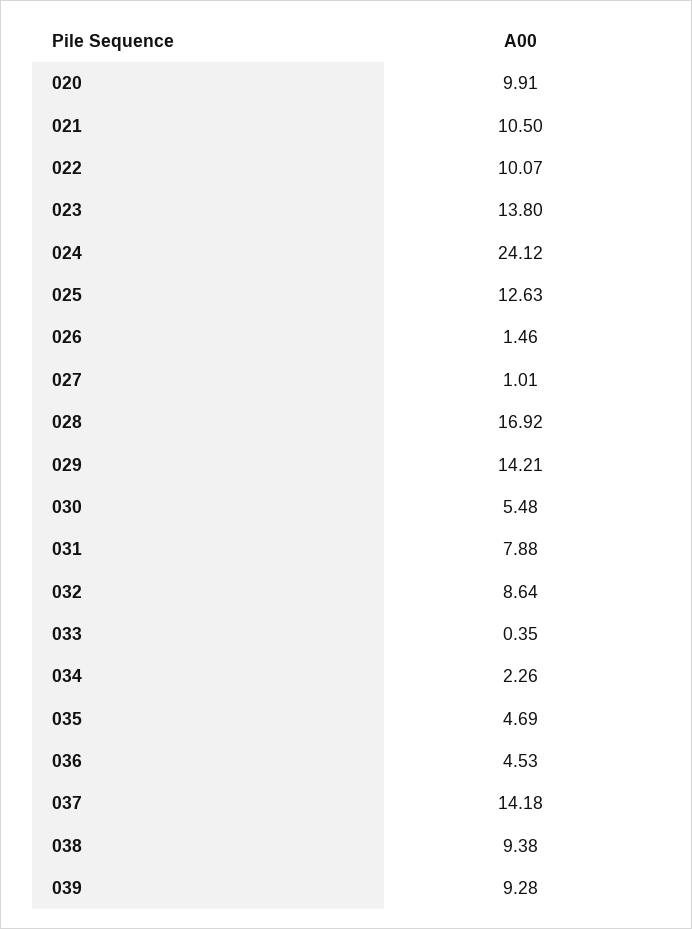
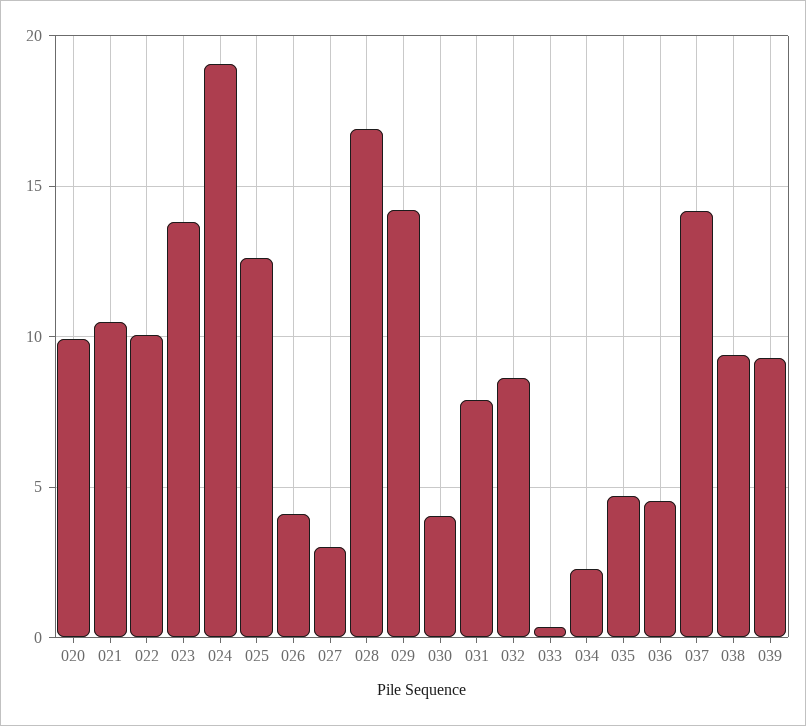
024: 24.12 -> 19
026: 1.46 -> 4
027: 1.01 -> 3
030: 5.48 -> 4

